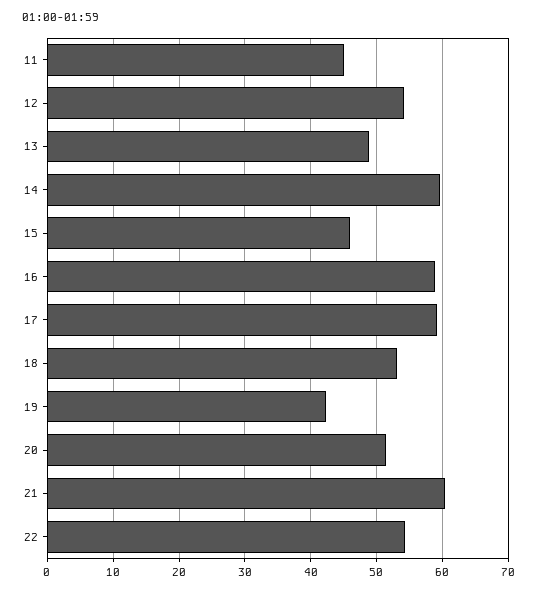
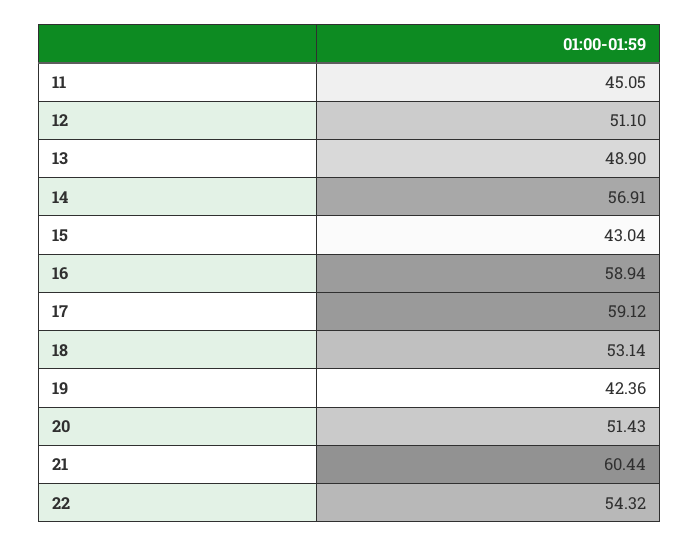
12: 54 -> 51.1
14: 60 -> 56.91
15: 46 -> 43.04

